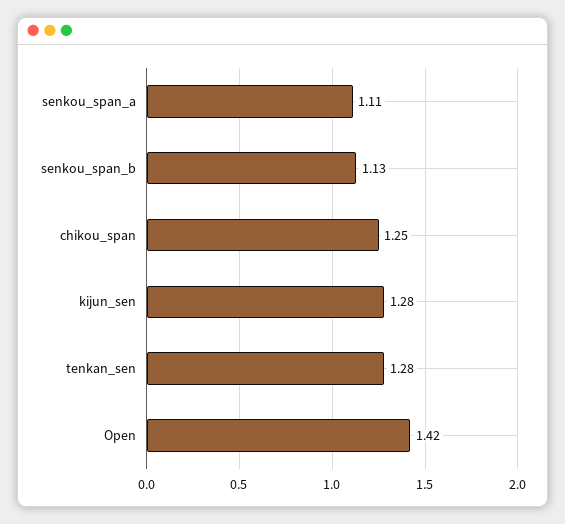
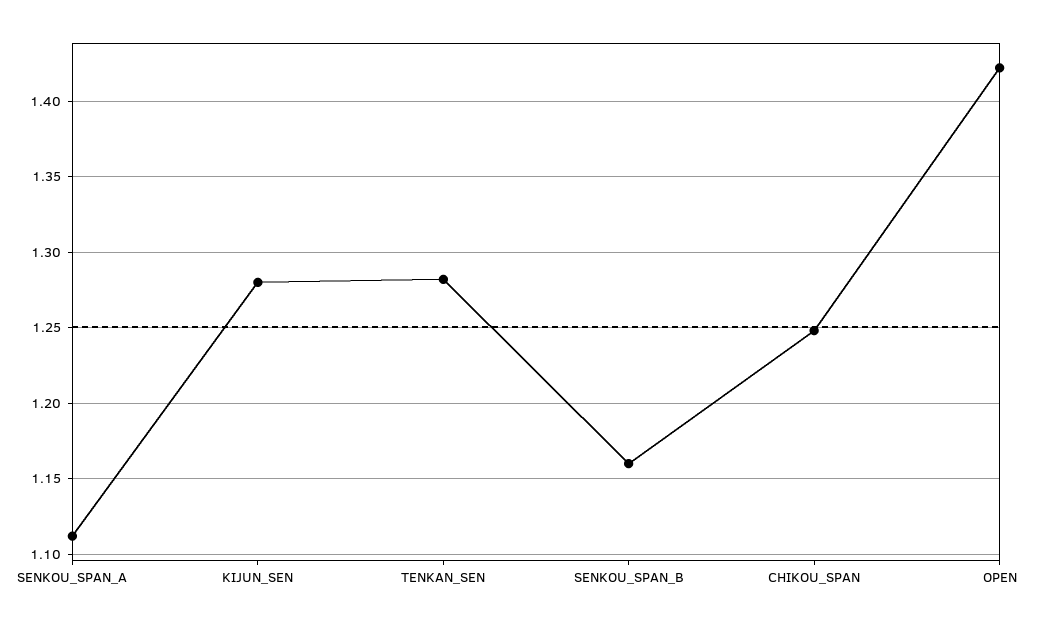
senkou_span_b: 1.13 -> 1.16

